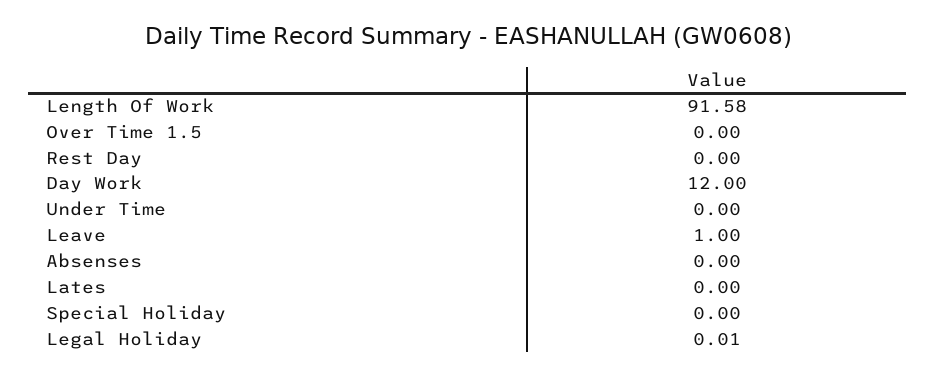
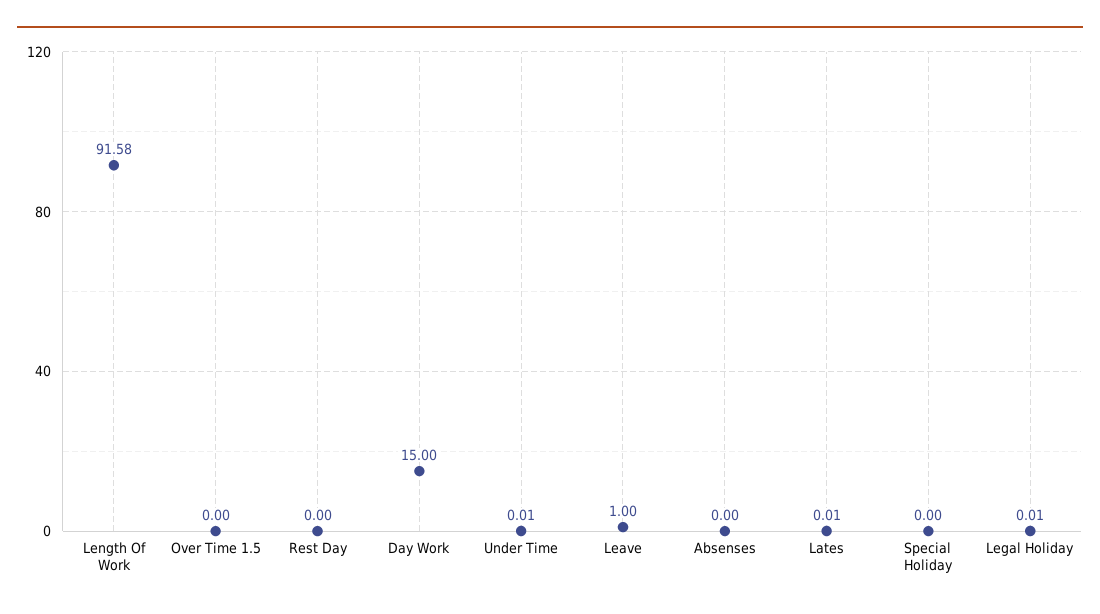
Day Work: 12 -> 15
Under Time: 0 -> 0.01
Lates: 0 -> 0.01

